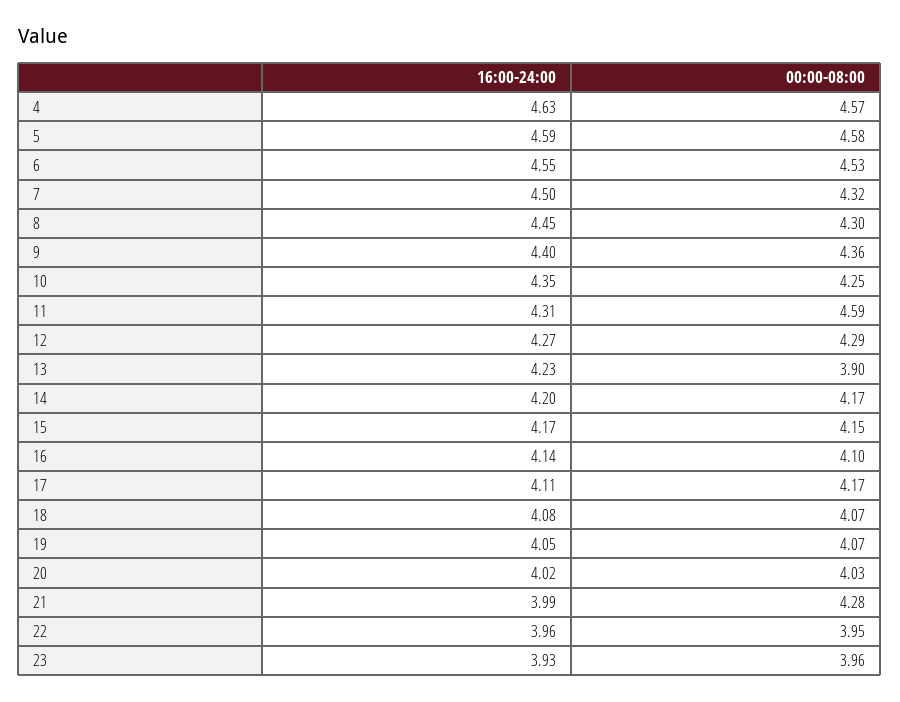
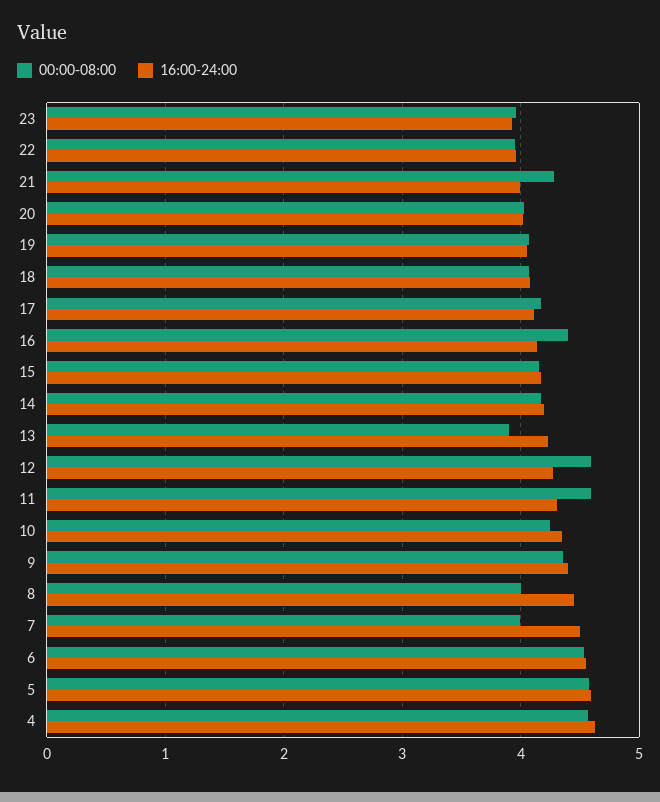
00:00-08:00, 7: 4.32 -> 4
00:00-08:00, 8: 4.3 -> 4
00:00-08:00, 12: 4.29 -> 4.6
00:00-08:00, 16: 4.1 -> 4.4

